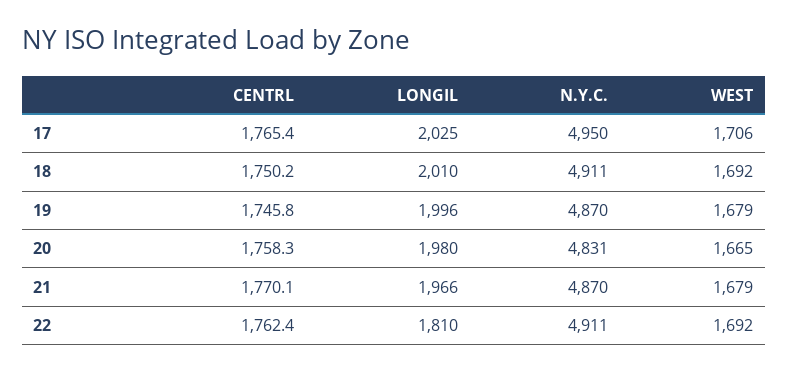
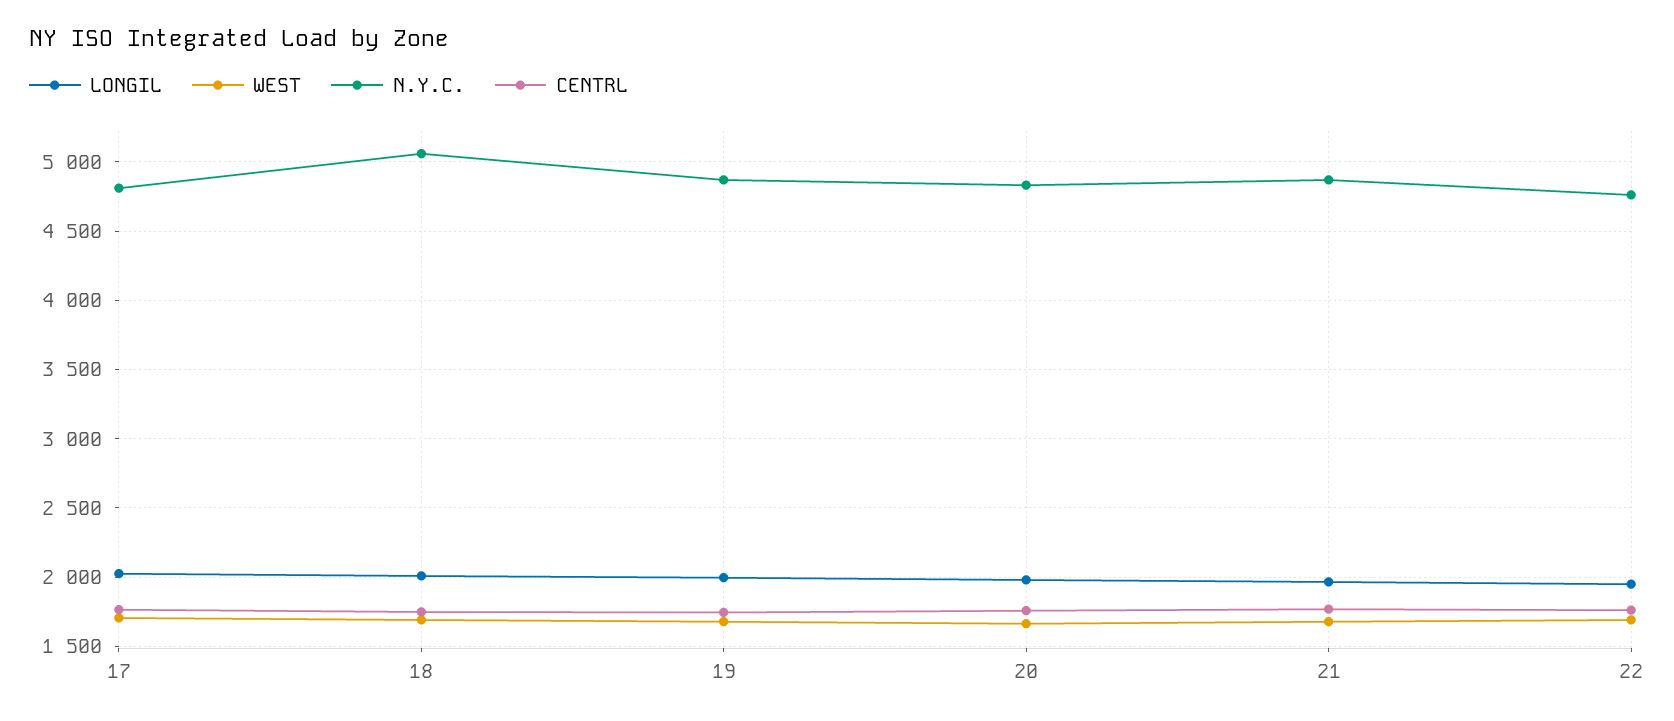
N.Y.C., 17: 4950 -> 4800
N.Y.C., 18: 4911 -> 5050
LONGIL, 22: 1810 -> 1950
N.Y.C., 22: 4911 -> 4750

